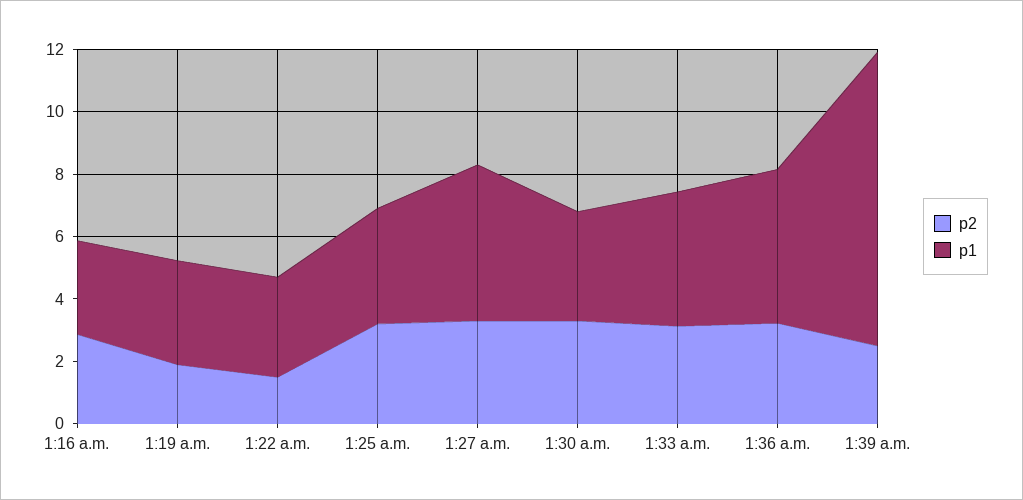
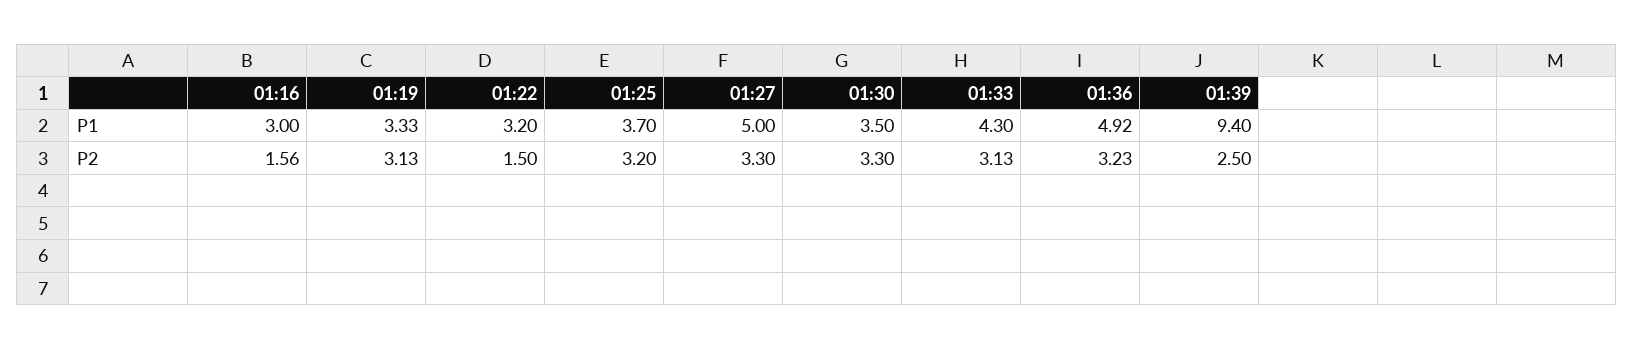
p2, 1:16 a.m.: 3 -> 1.56
p2, 1:19 a.m.: 2 -> 3.13

